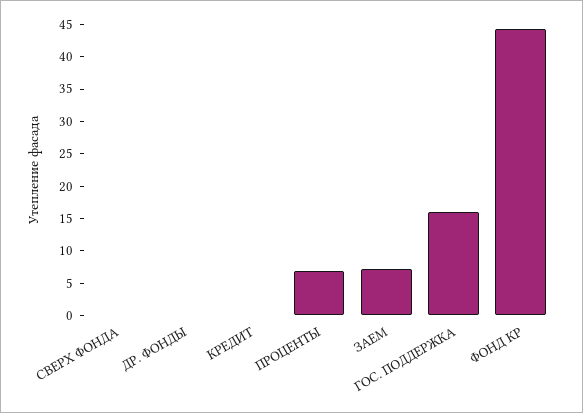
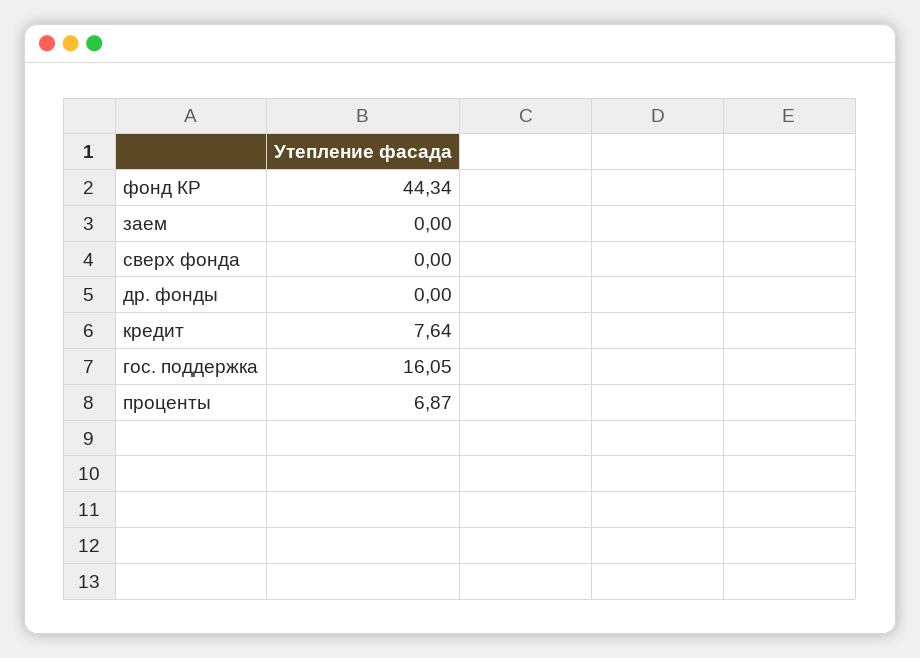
КРЕДИТ: 0 -> 7.64
ЗАЕМ: 7.5 -> 0

